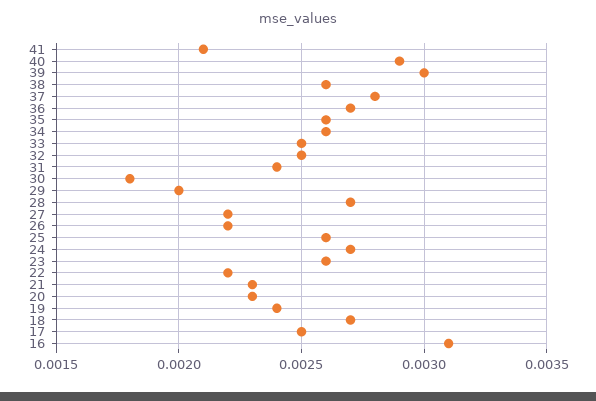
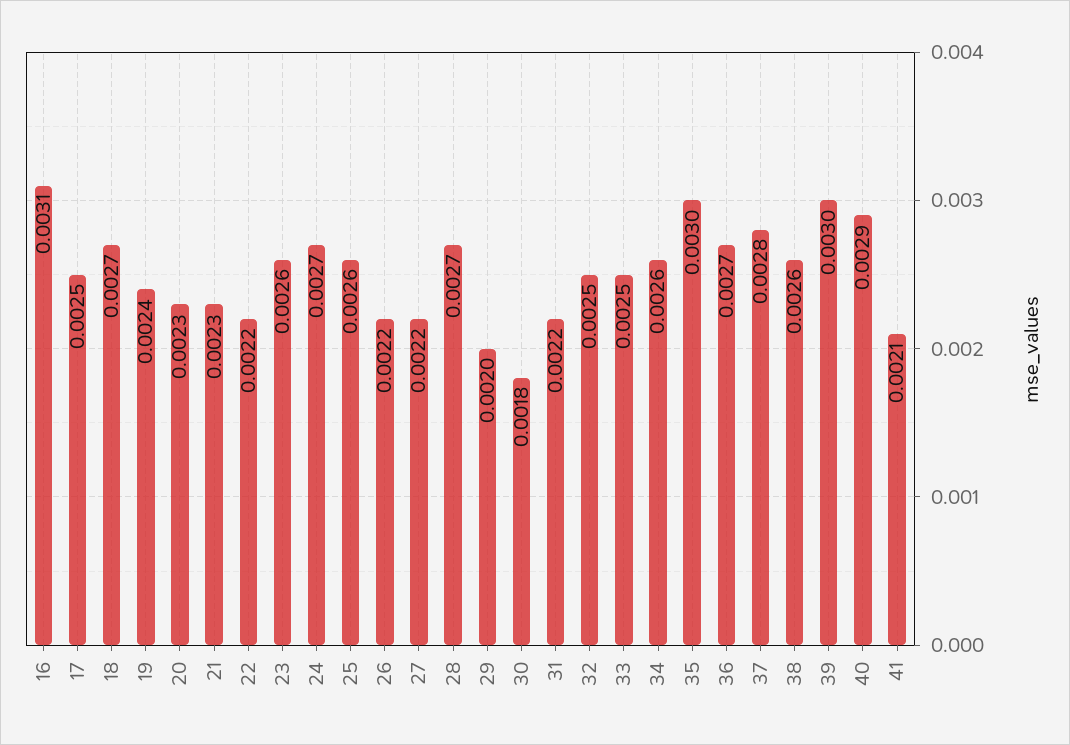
35: 0.0026 -> 0.003
31: 0.0024 -> 0.0022

